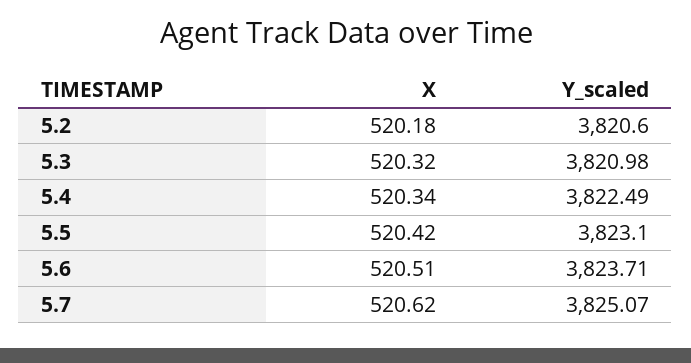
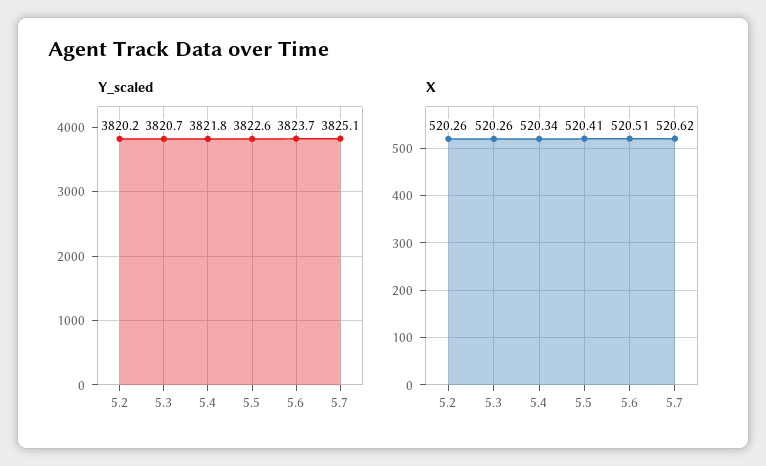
X, 5.2: 520.18 -> 520.26
Y_scaled, 5.2: 3820.6 -> 3820.2
X, 5.3: 520.32 -> 520.26
Y_scaled, 5.3: 3820.98 -> 3820.7
Y_scaled, 5.4: 3822.49 -> 3821.8
X, 5.5: 520.42 -> 520.41
Y_scaled, 5.5: 3823.1 -> 3822.6

